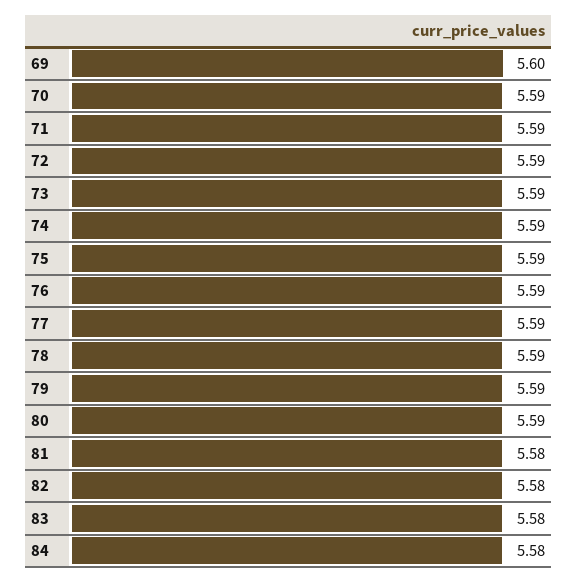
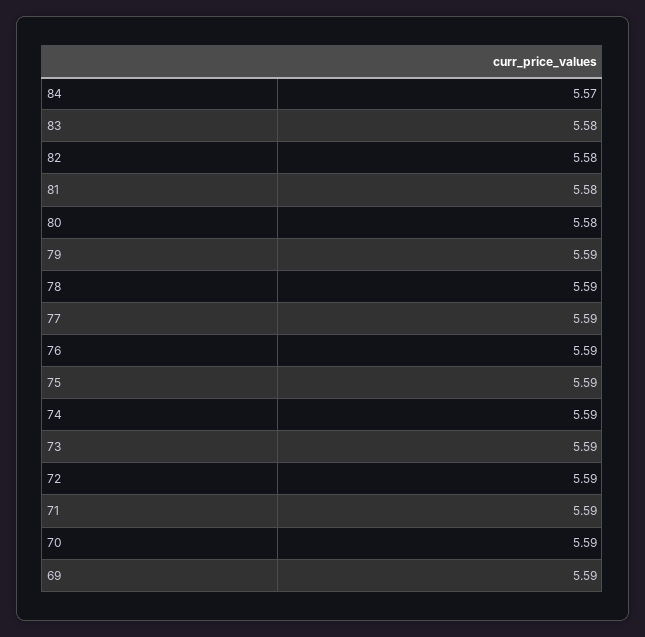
69: 5.6 -> 5.59
80: 5.59 -> 5.58
84: 5.58 -> 5.57

